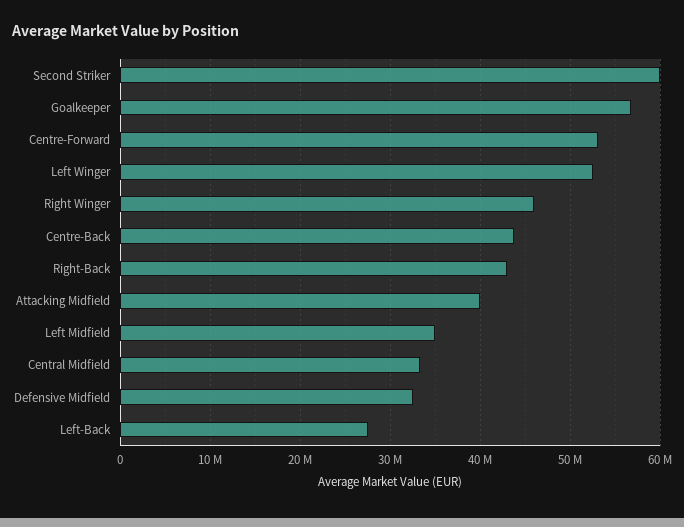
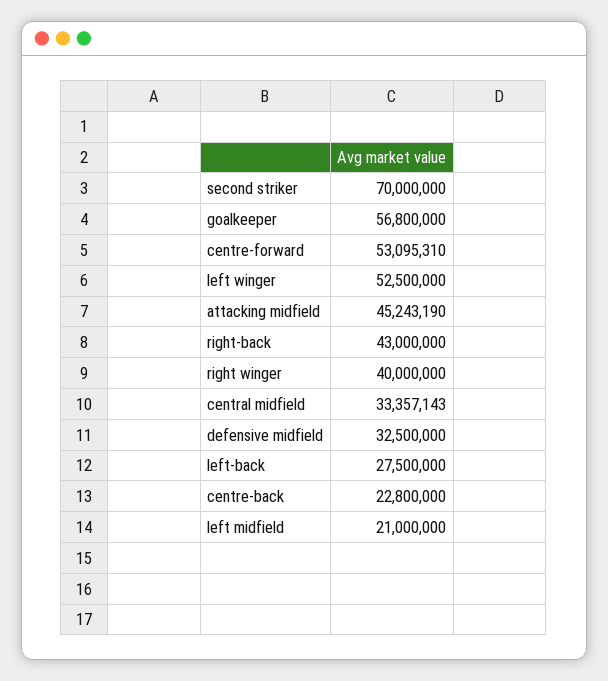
Second Striker: 60000000 -> 70000000
Right Winger: 46000000 -> 40000000
Centre-Back: 44000000 -> 22800000
Attacking Midfield: 40000000 -> 45243190
Left Midfield: 35000000 -> 21000000

